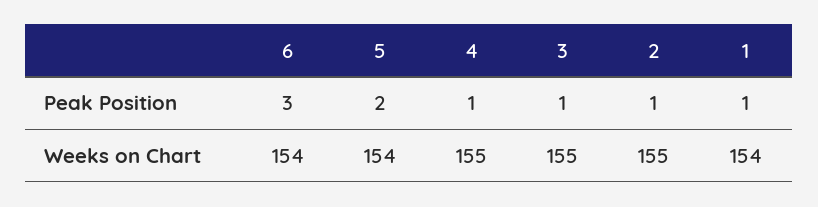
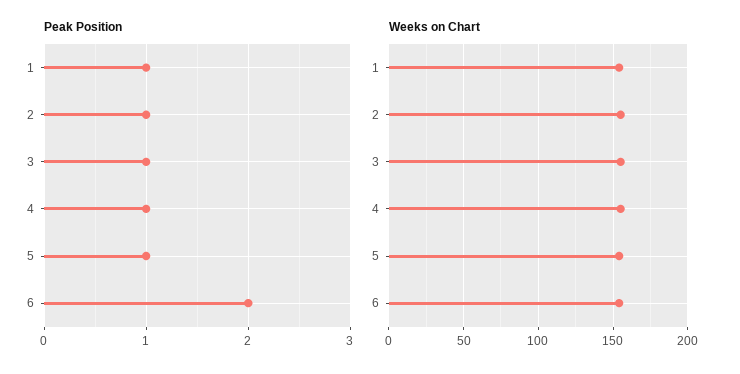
Peak Position, 6: 3 -> 2
Peak Position, 5: 2 -> 1

